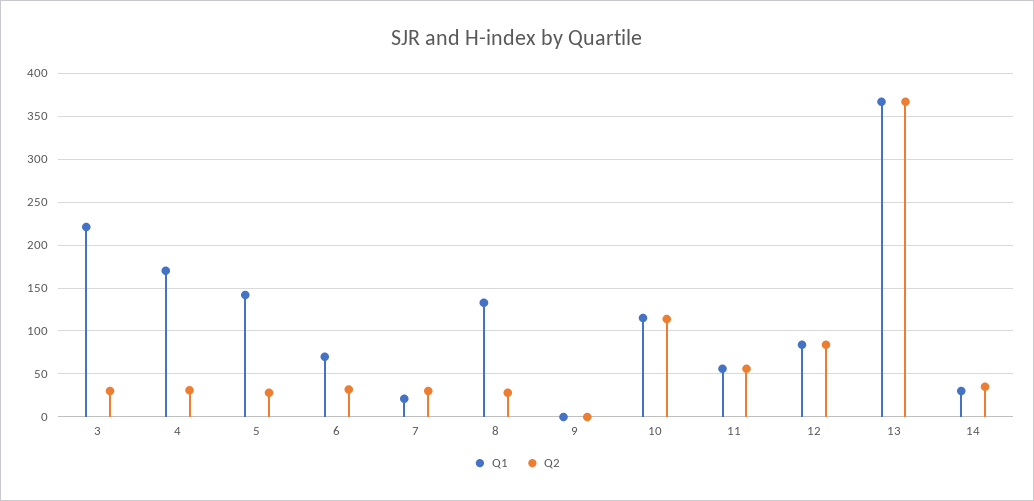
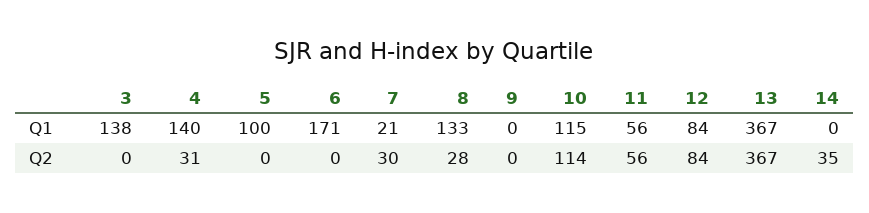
Q1, 3: 220 -> 138
Q2, 3: 30 -> 0
Q1, 4: 170 -> 140
Q1, 5: 140 -> 100
Q2, 5: 30 -> 0
Q1, 6: 70 -> 171
Q2, 6: 30 -> 0
Q1, 14: 30 -> 0

